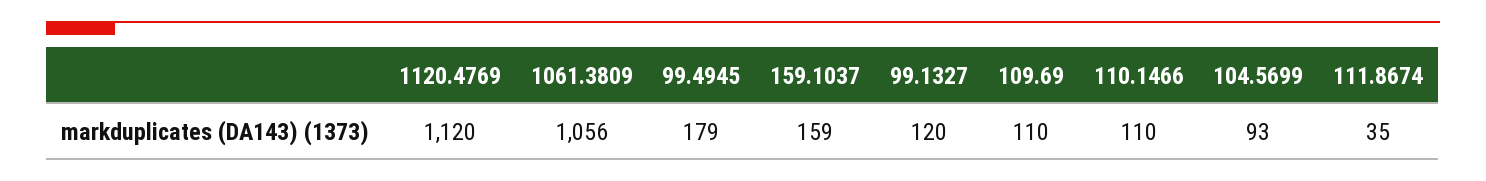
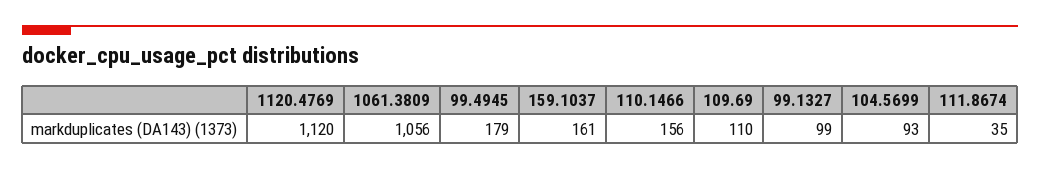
159.1037: 159 -> 161
99.1327: 120 -> 99
110.1466: 110 -> 156

